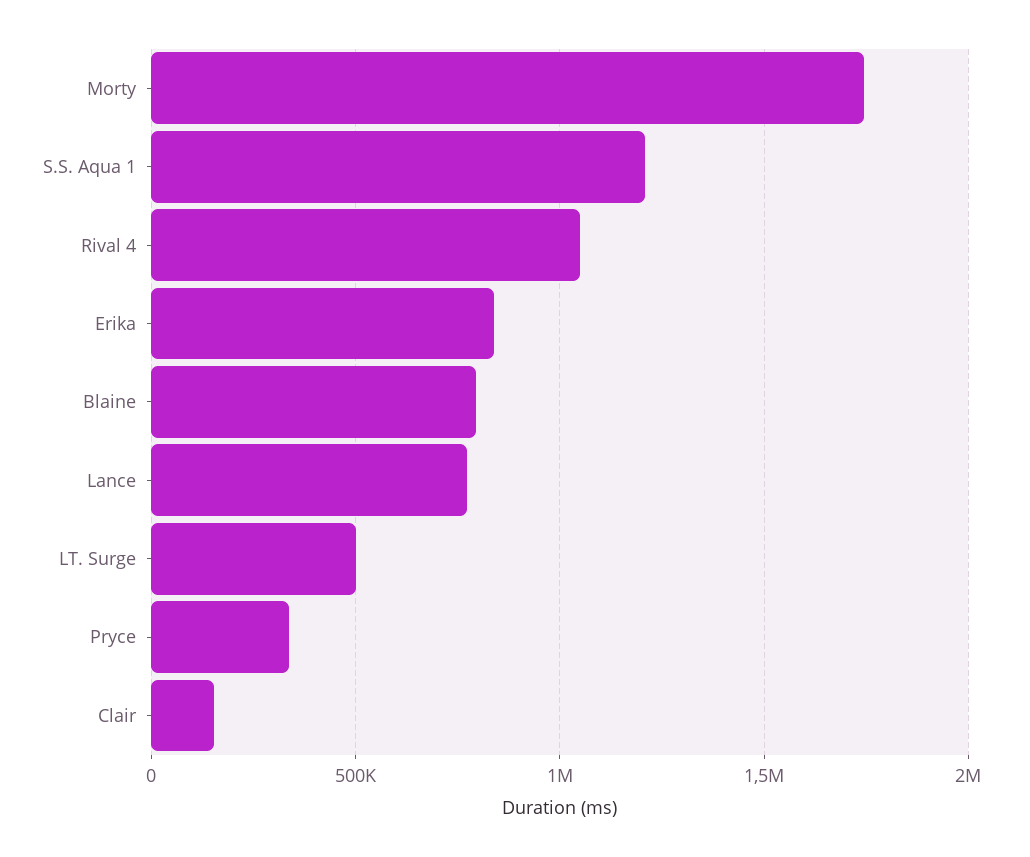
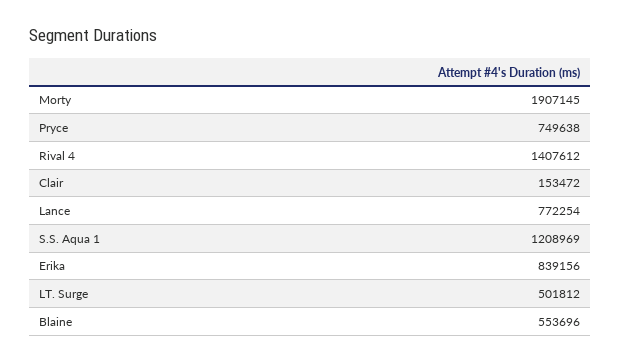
Morty: 1750000 -> 1907145
Rival 4: 1050000 -> 1407612
Blaine: 800000 -> 553696
Pryce: 350000 -> 749638

